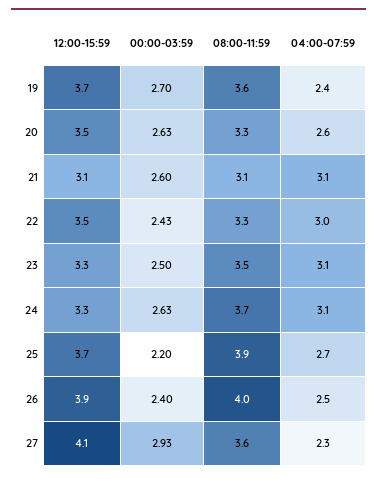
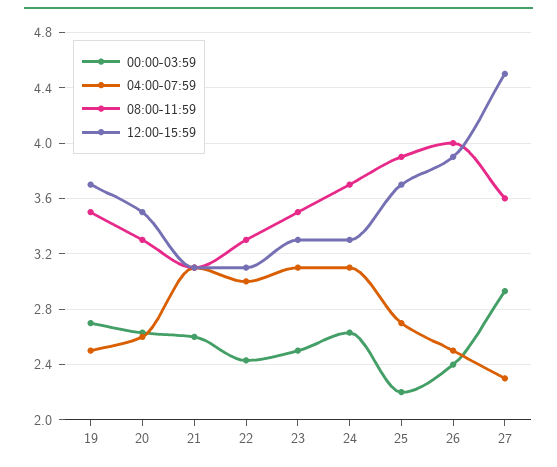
08:00-11:59, 19: 3.6 -> 3.5
04:00-07:59, 19: 2.4 -> 2.5
12:00-15:59, 22: 3.5 -> 3.1
12:00-15:59, 27: 4.1 -> 4.5

